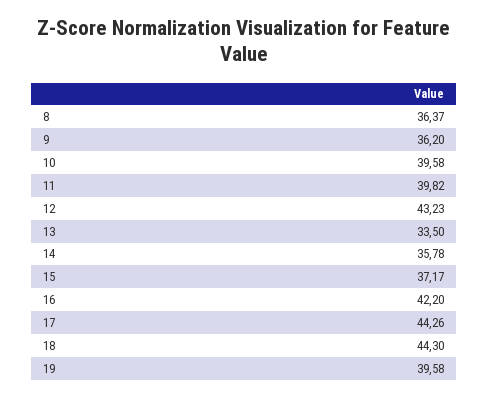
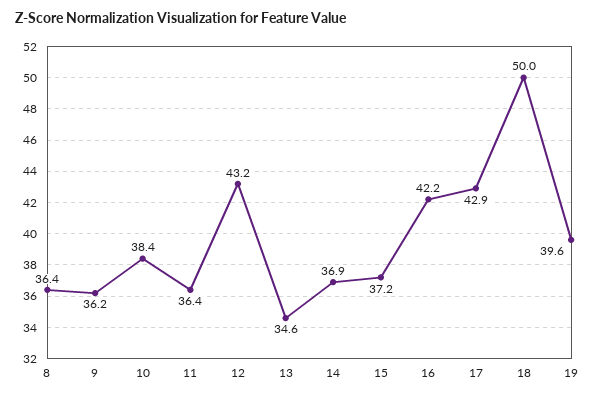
10: 39.58 -> 38.4
11: 39.82 -> 36.4
13: 33.5 -> 34.6
14: 35.78 -> 36.9
17: 44.26 -> 42.9
18: 44.3 -> 50

